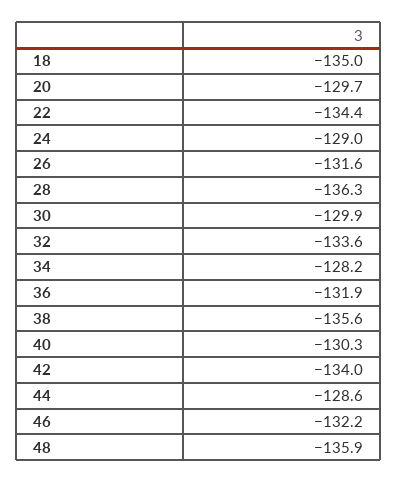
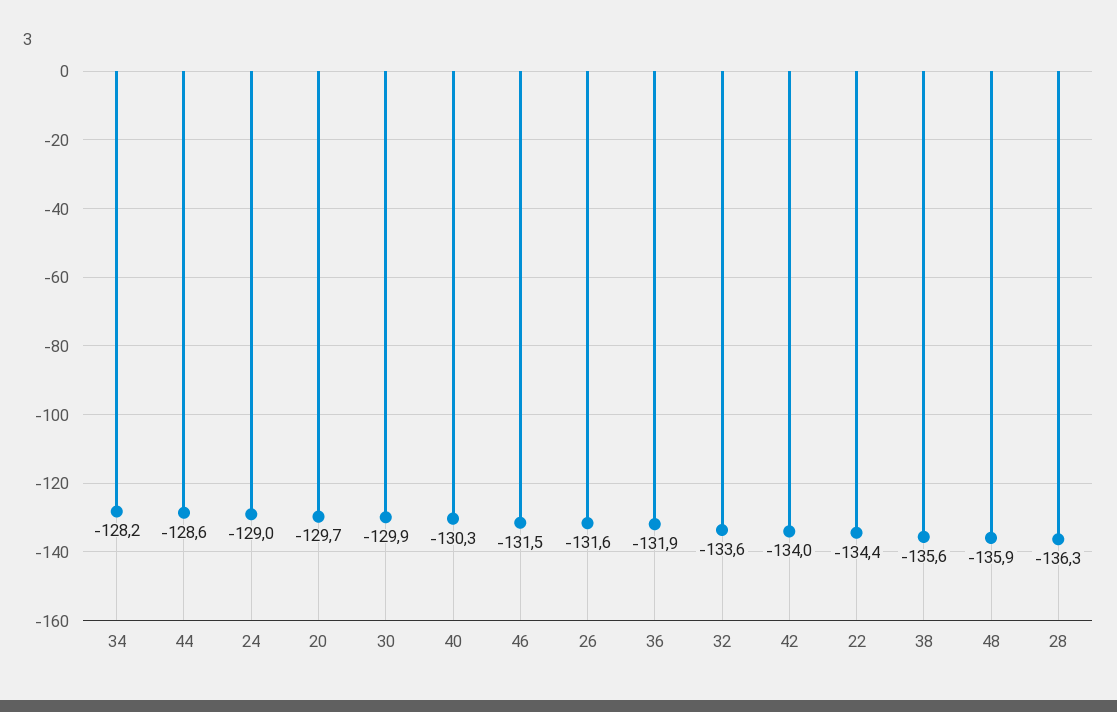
18: -135 -> none
46: -132.2 -> -131.5

